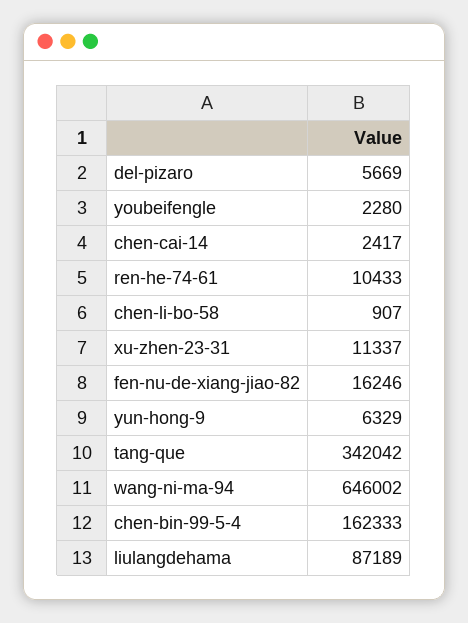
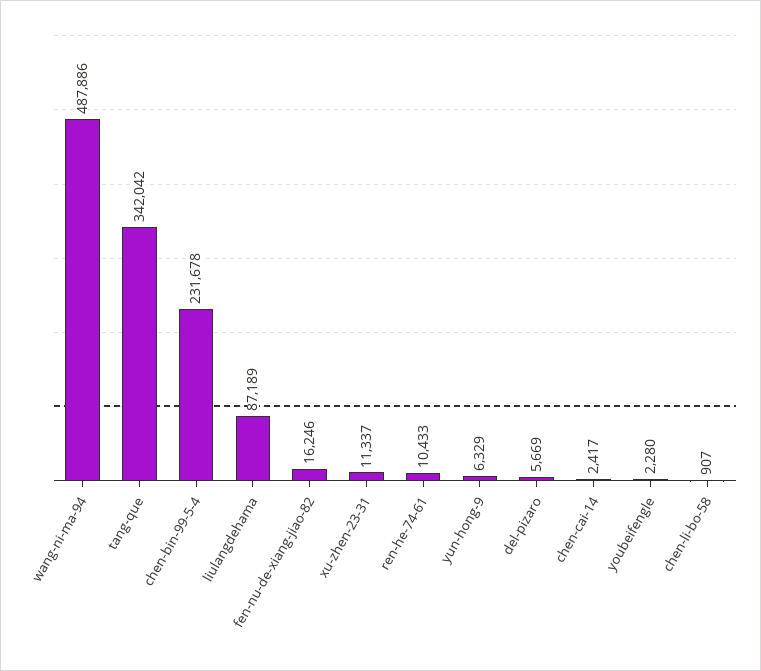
wang-ni-ma-94: 646002 -> 487886
chen-bin-99-5-4: 162333 -> 231678

